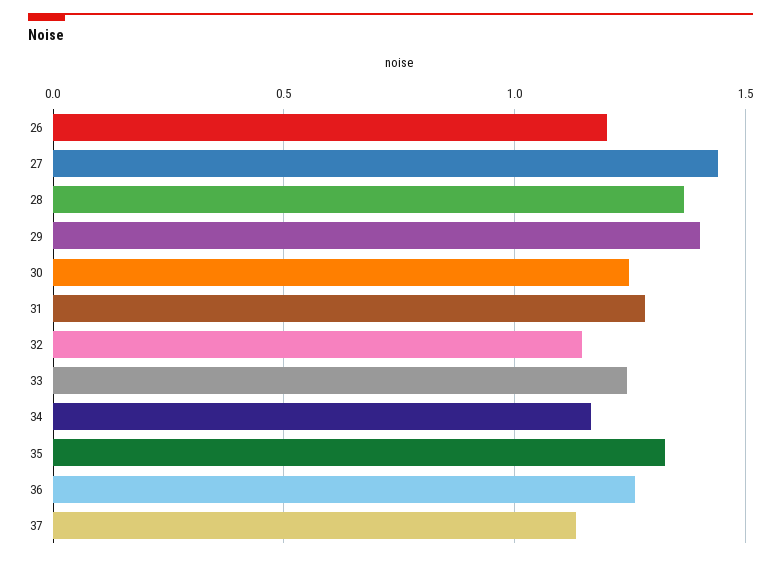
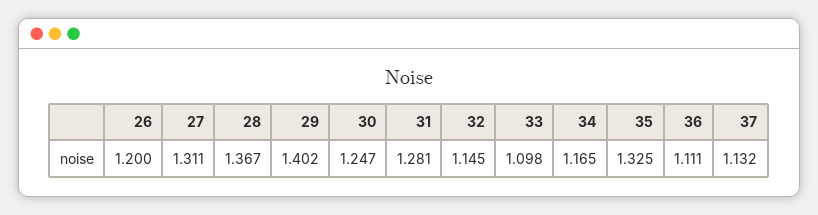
27: 1.45 -> 1.311
33: 1.25 -> 1.098
36: 1.25 -> 1.111

